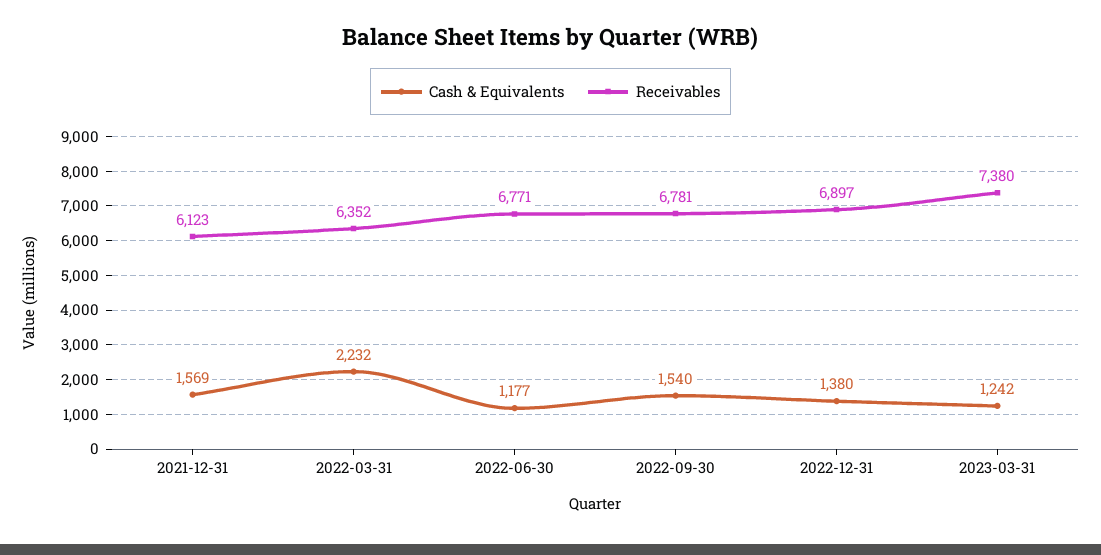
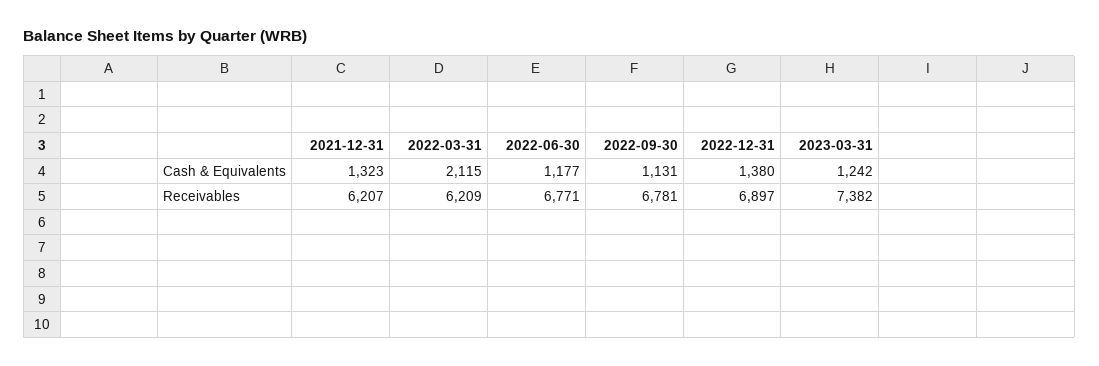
Cash & Equivalents, 2021-12-31: 1569 -> 1323
Receivables, 2021-12-31: 6123 -> 6207
Cash & Equivalents, 2022-03-31: 2232 -> 2115
Receivables, 2022-03-31: 6352 -> 6209
Cash & Equivalents, 2022-09-30: 1540 -> 1131
Receivables, 2023-03-31: 7380 -> 7382

